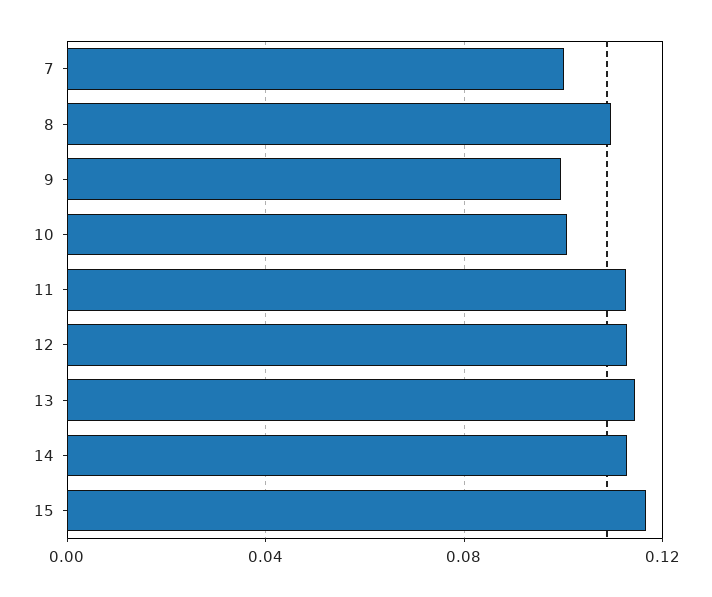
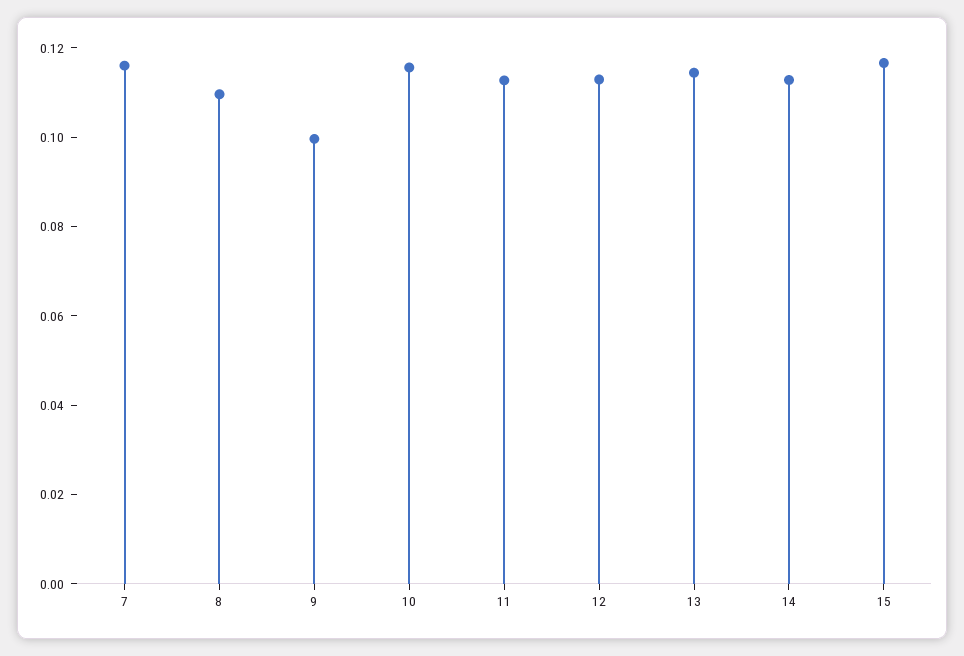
7: 0.1 -> 0.115
10: 0.1 -> 0.115

